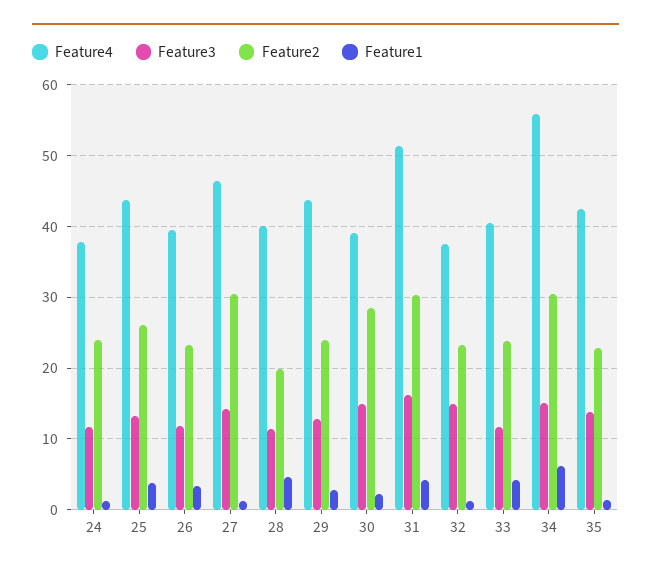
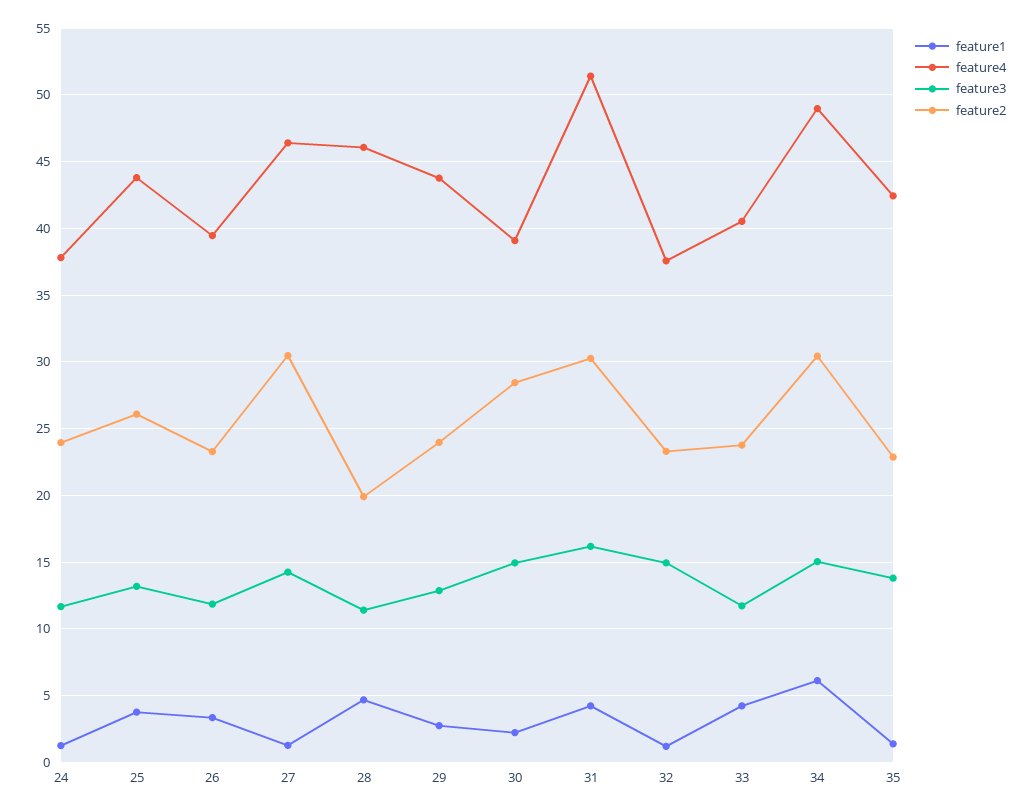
Feature4, 28: 40 -> 46
Feature4, 34: 56 -> 49

